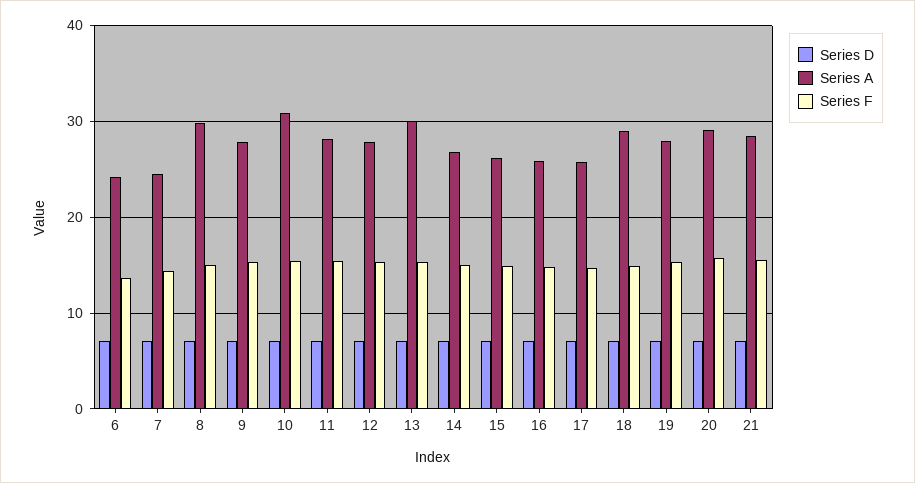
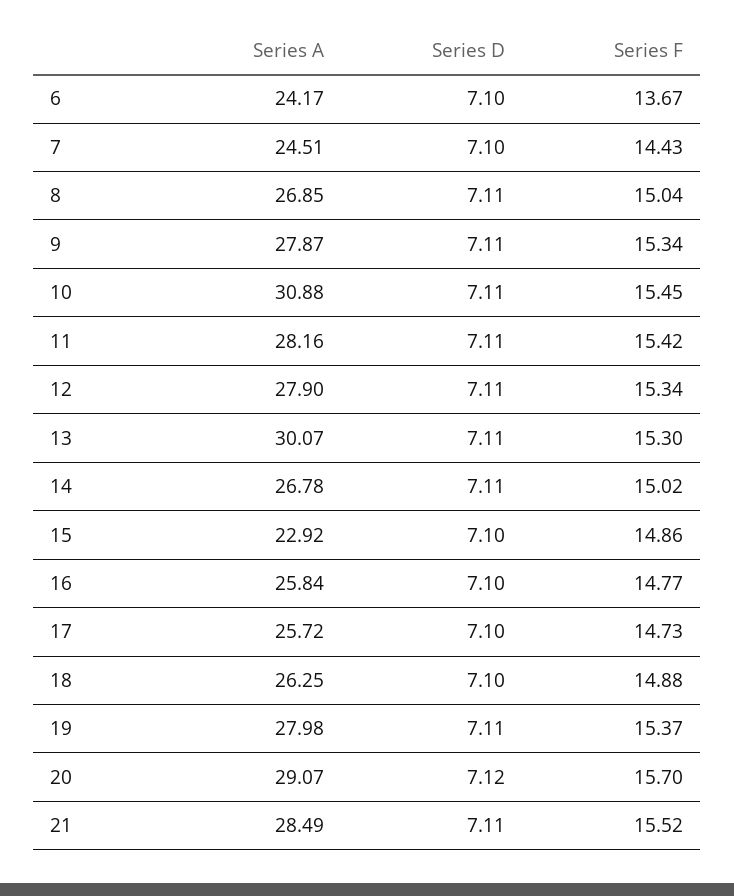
Series A, 8: 30 -> 26.85
Series A, 15: 26 -> 22.92
Series A, 18: 29 -> 26.25

